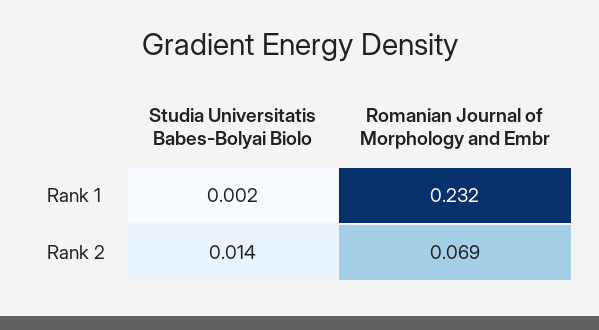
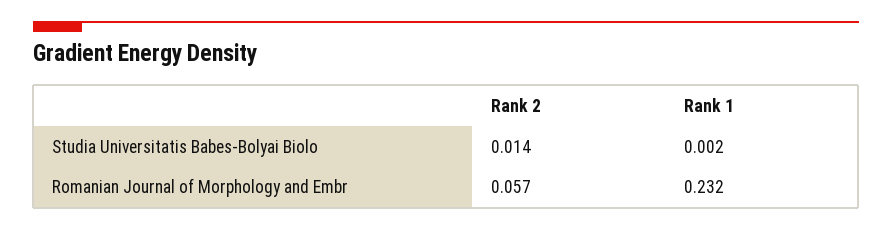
Romanian Journal of Morphology and Embr, Rank 2: 0.069 -> 0.057

